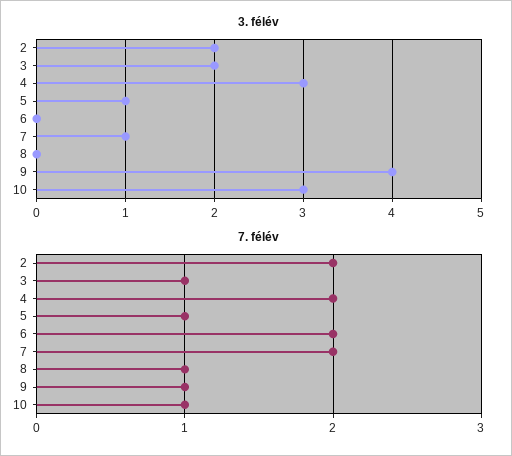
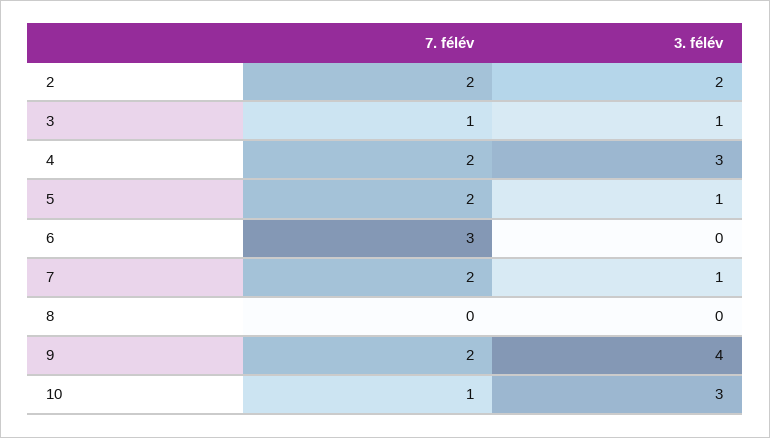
3. félév, 3: 2 -> 1
7. félév, 5: 1 -> 2
7. félév, 6: 2 -> 3
7. félév, 8: 1 -> 0
7. félév, 9: 1 -> 2

